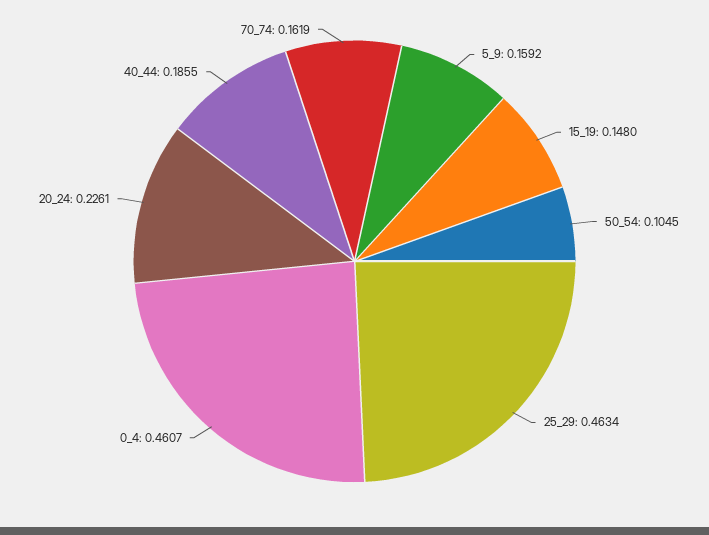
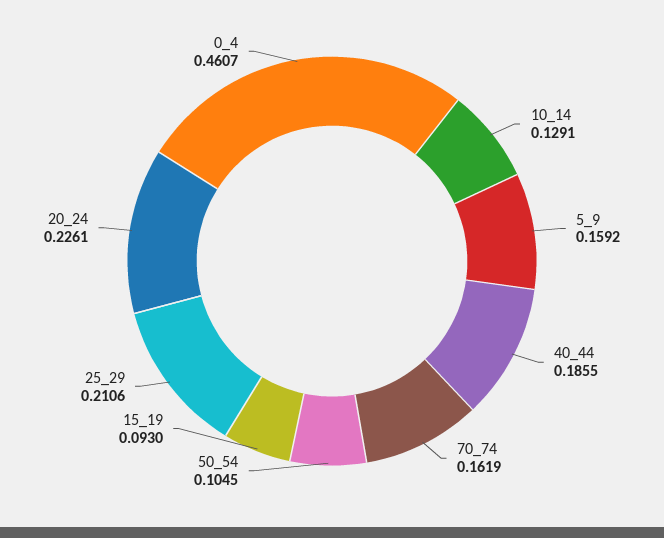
15_19: 0.148 -> 0.093
25_29: 0.4634 -> 0.2106
10_14: none -> 0.1291

